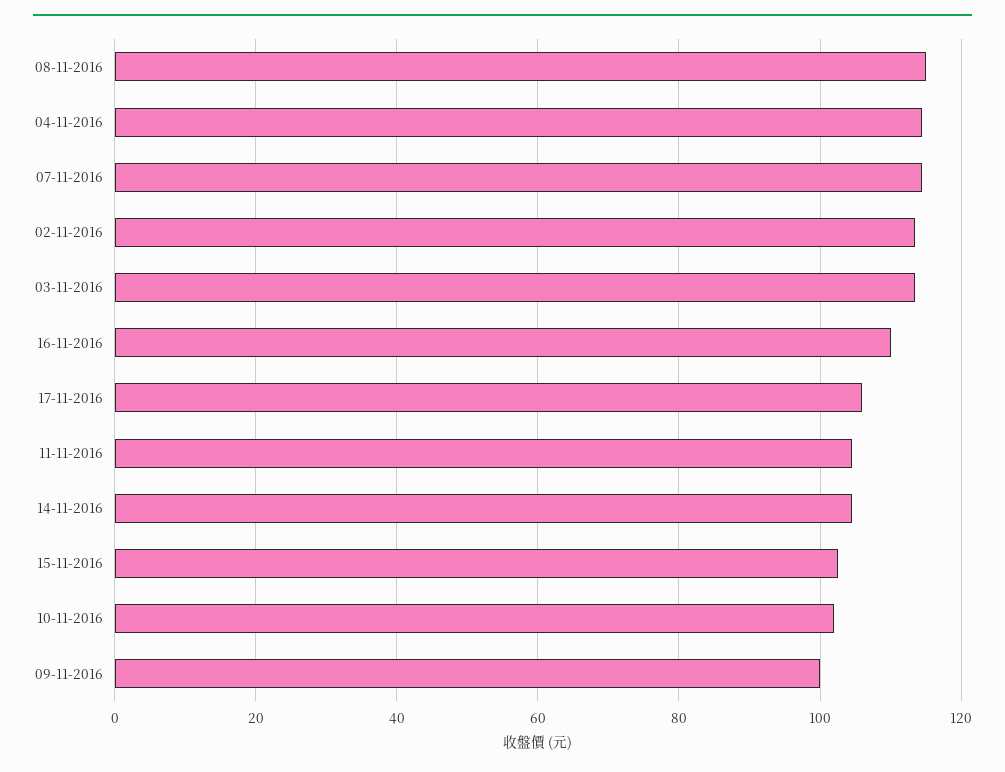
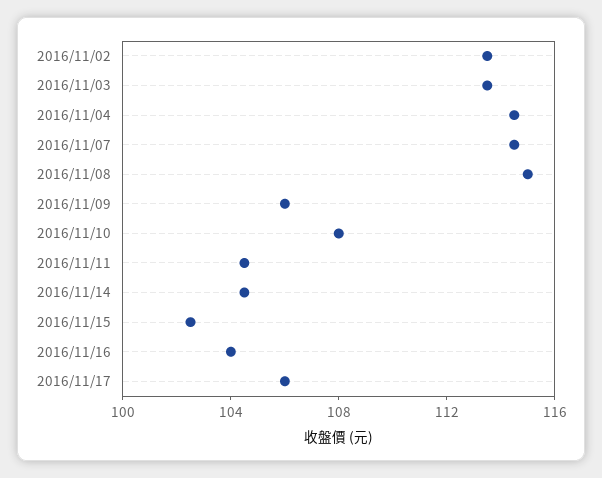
16-11-2016: 110 -> 104
10-11-2016: 102 -> 108
09-11-2016: 100 -> 106

